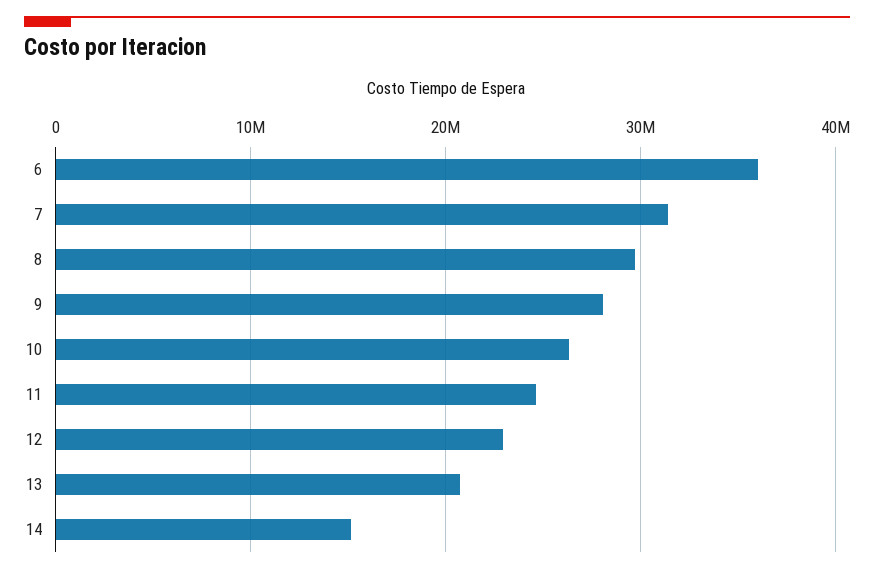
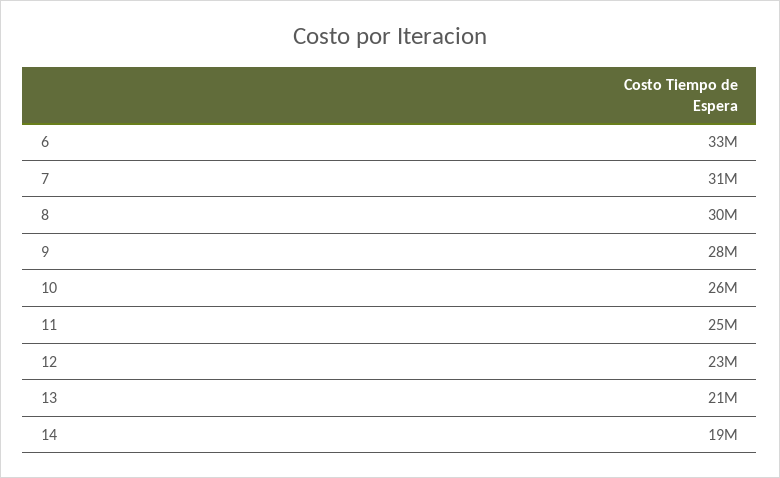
6: 36000000 -> 33000000
14: 15000000 -> 19000000

